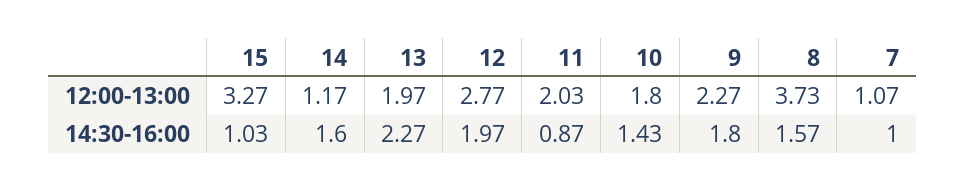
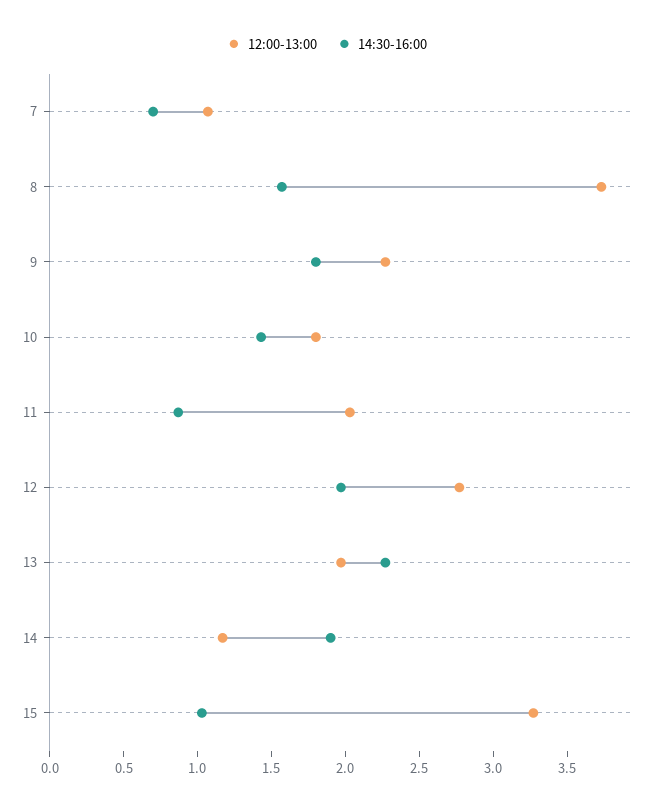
14:30-16:00, 14: 1.6 -> 1.9
14:30-16:00, 7: 1 -> 0.7

